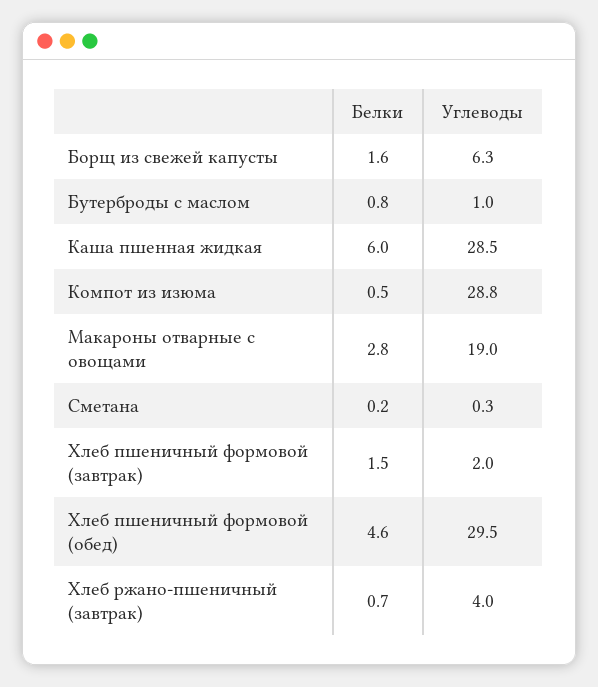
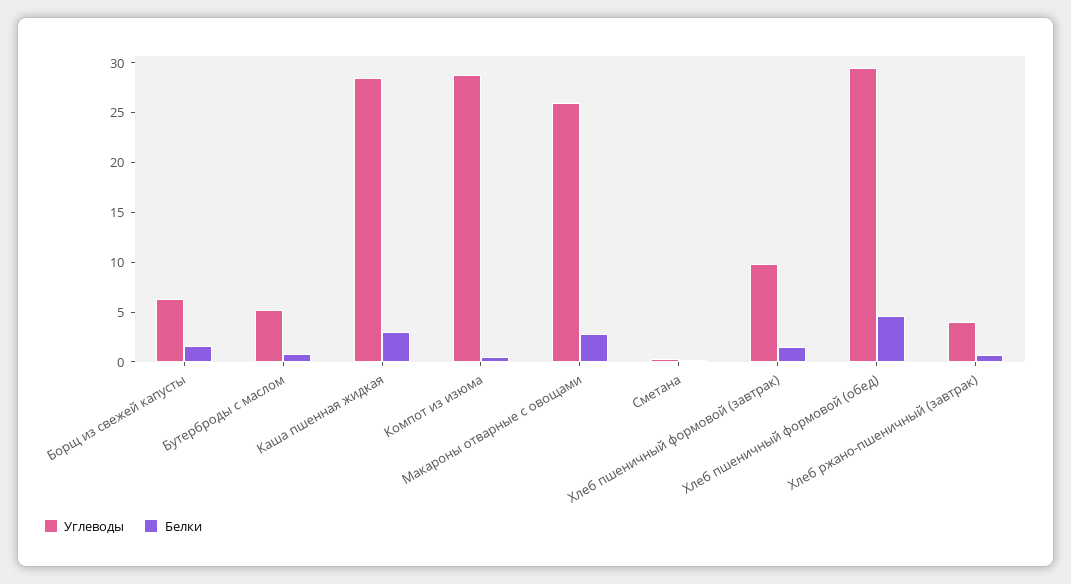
Углеводы, Бутерброды с маслом: 1 -> 5
Белки, Каша пшенная жидкая: 6 -> 3
Углеводы, Макароны отварные с овощами: 19 -> 26
Углеводы, Хлеб пшеничный формовой (завтрак): 2 -> 10

